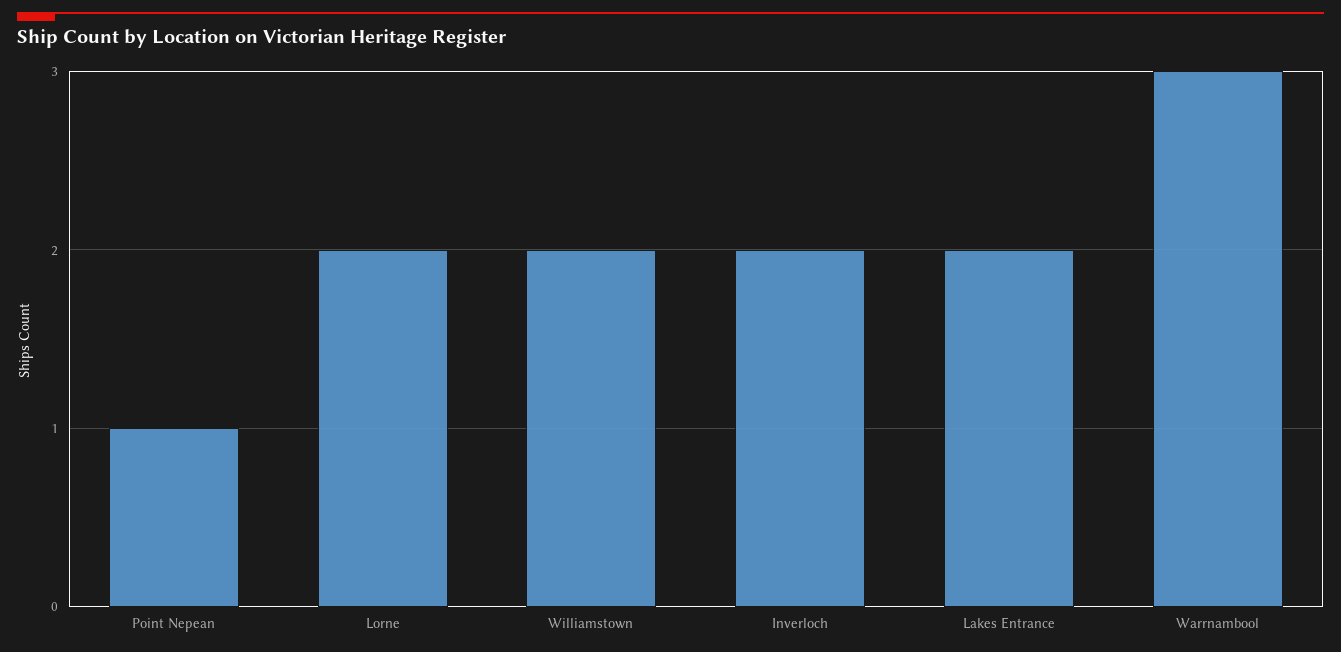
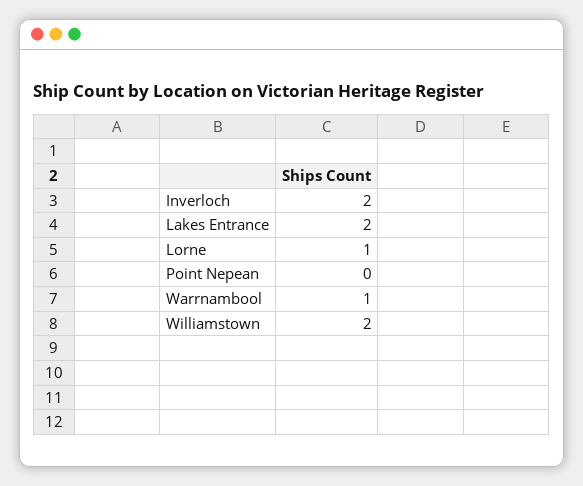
Point Nepean: 1 -> 0
Lorne: 2 -> 1
Warrnambool: 3 -> 1

